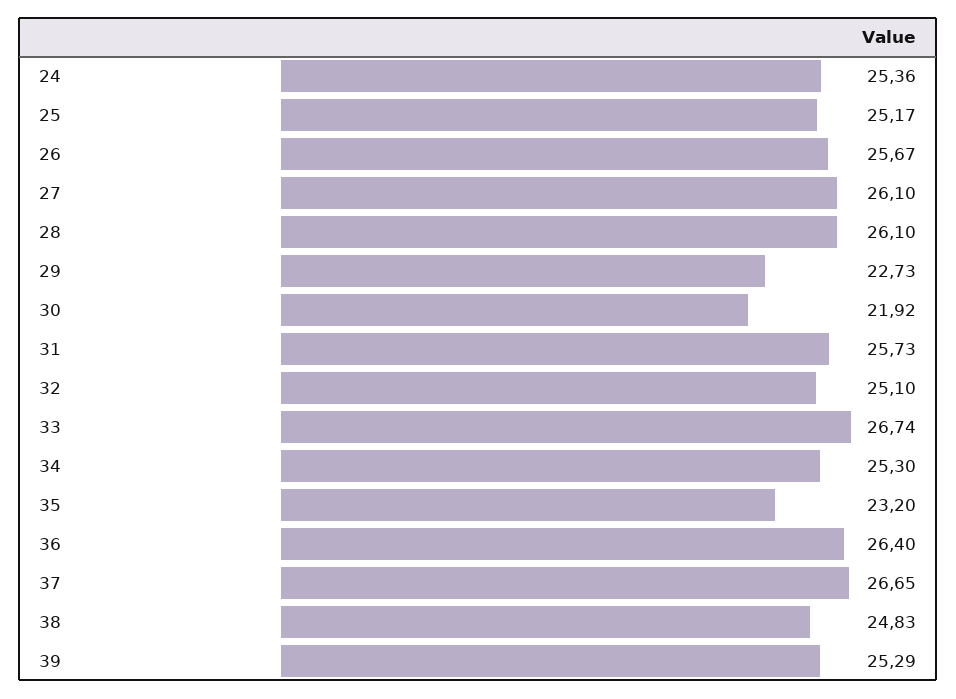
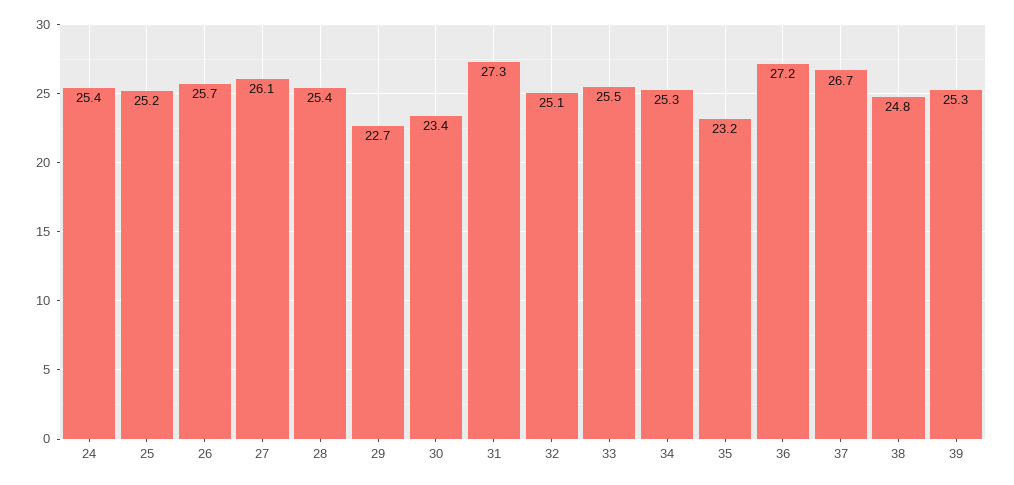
28: 26.1 -> 25.4
30: 21.92 -> 23.4
31: 25.73 -> 27.3
33: 26.74 -> 25.5
36: 26.4 -> 27.2

